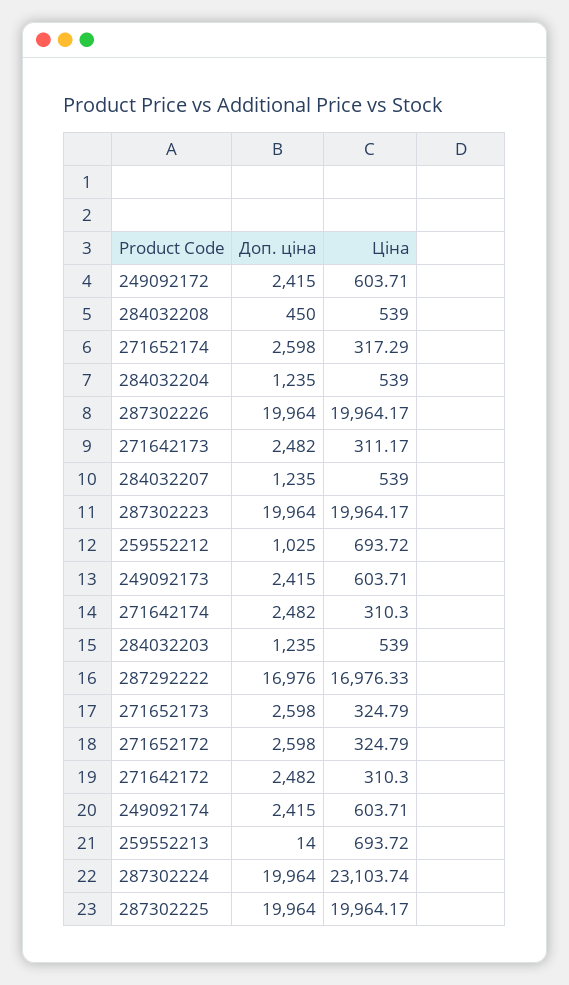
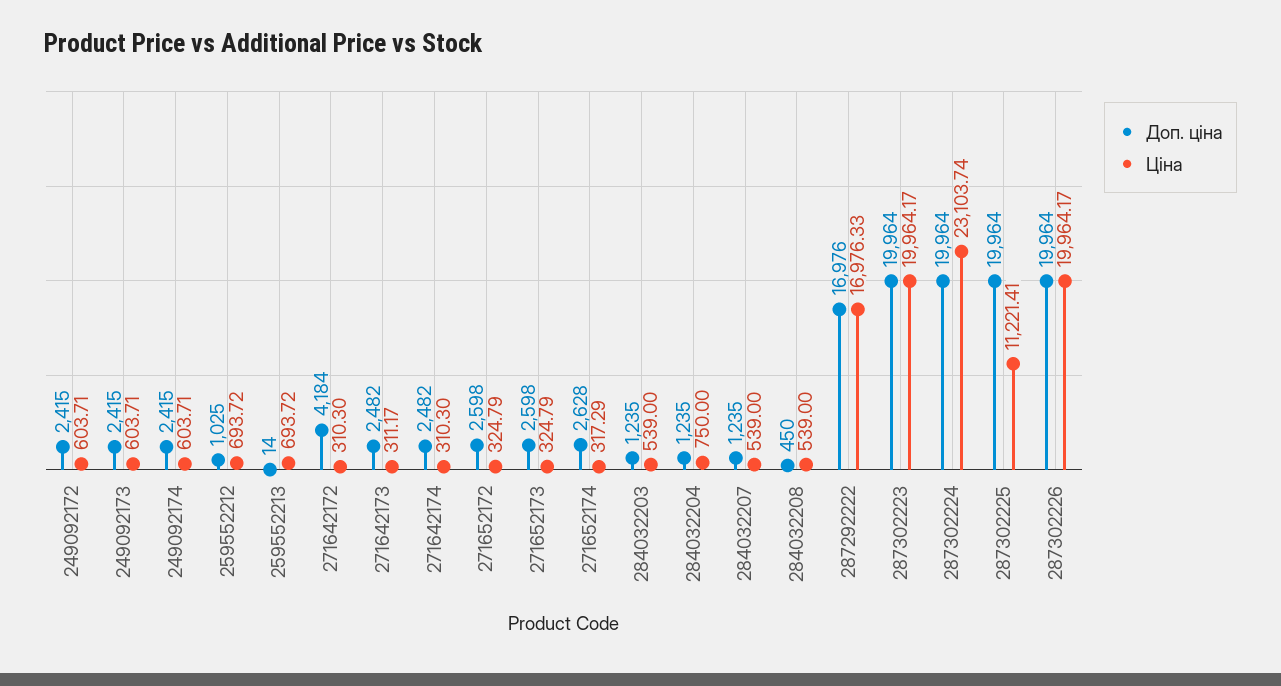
Доп. ціна, 271652174: 2598 -> 2628
Ціна, 284032204: 539 -> 750
Доп. ціна, 271642172: 2482 -> 4184
Ціна, 287302225: 19964.17 -> 11221.41

